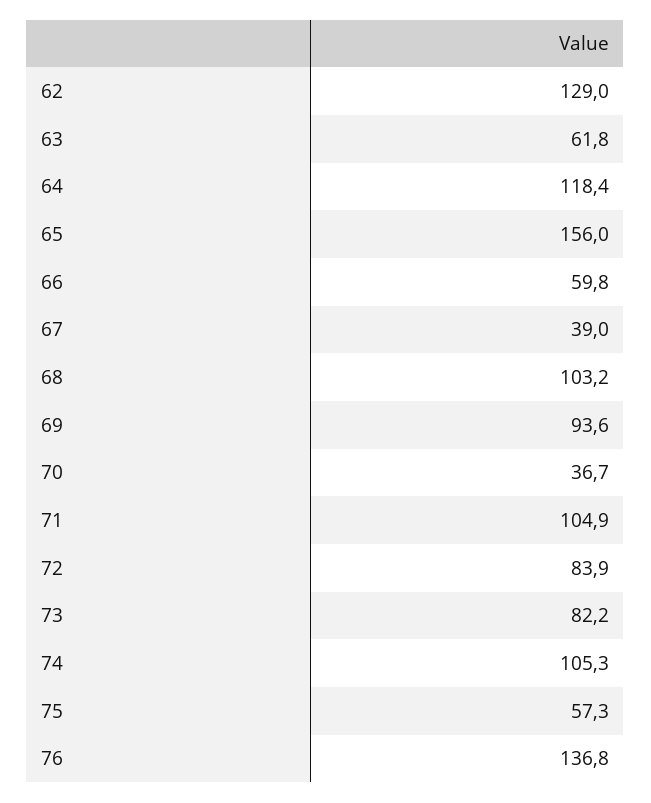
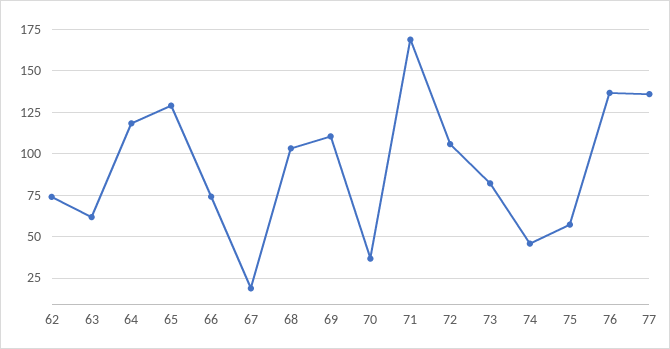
62: 129 -> 75
65: 156 -> 130
66: 59.8 -> 75
67: 39 -> 20
69: 93.6 -> 110
71: 104.9 -> 170
72: 83.9 -> 105
74: 105.3 -> 45
77: none -> 135

